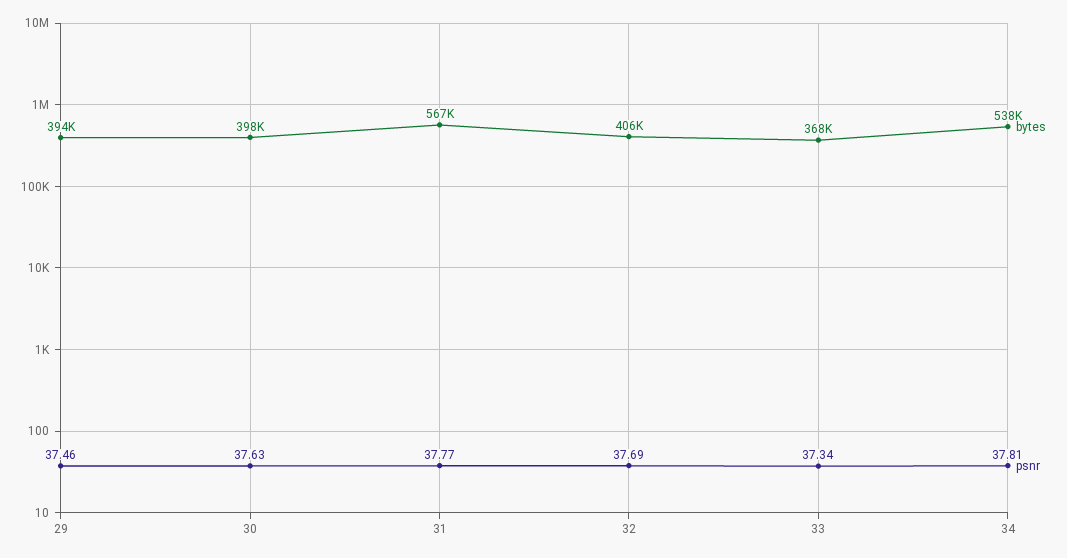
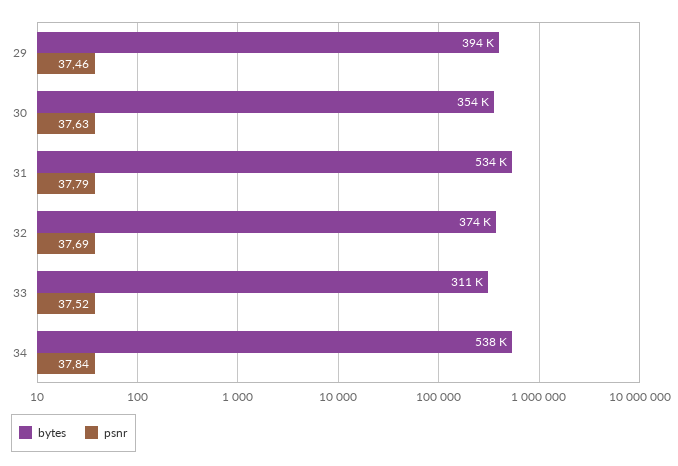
bytes, 30: 398000 -> 354000
bytes, 31: 567000 -> 534000
psnr, 31: 37.77 -> 37.79
bytes, 32: 406000 -> 374000
bytes, 33: 368000 -> 311000
psnr, 33: 37.34 -> 37.52
psnr, 34: 37.81 -> 37.84

